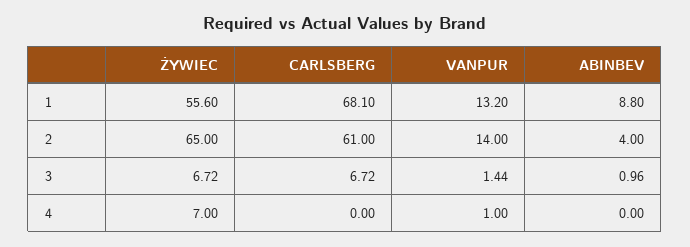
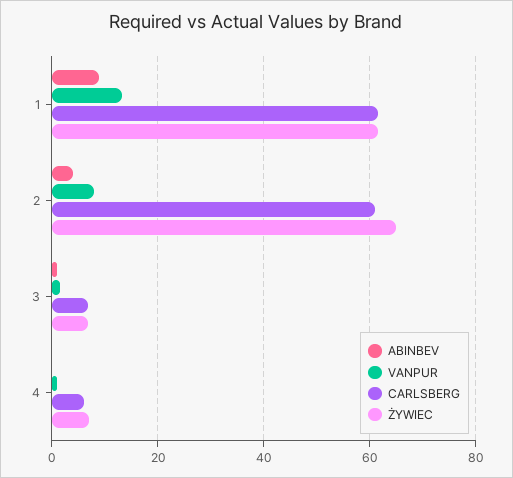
ŻYWIEC, 1: 55.6 -> 62
CARLSBERG, 1: 68.1 -> 62
VANPUR, 2: 14 -> 8
CARLSBERG, 4: 0 -> 6

